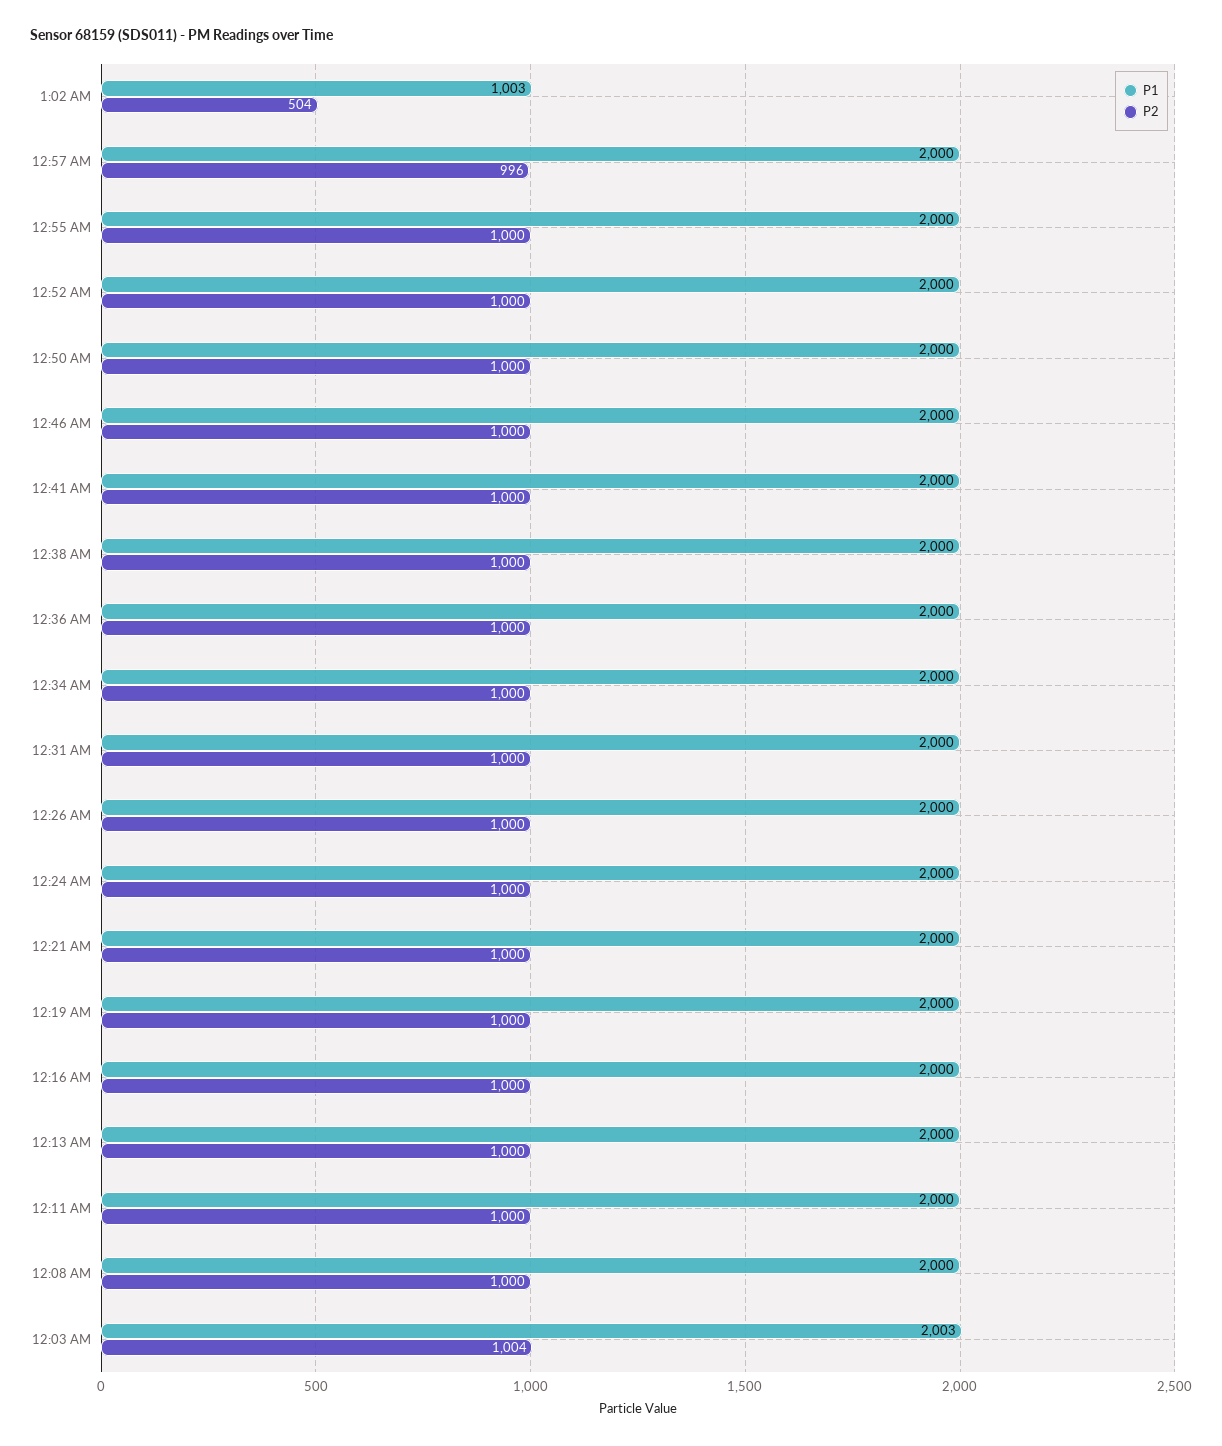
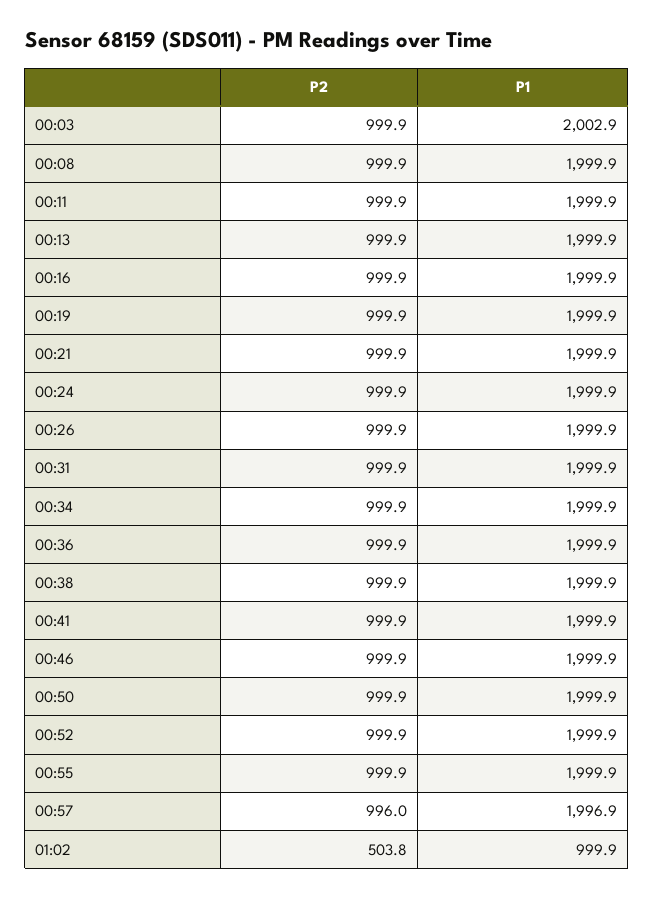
P1, 1:02 AM: 1003 -> 999.9
P1, 12:57 AM: 2000 -> 1996.9
P2, 12:03 AM: 1004 -> 999.9

